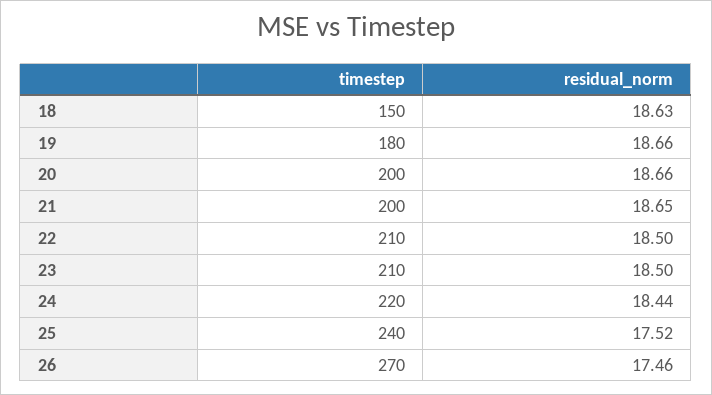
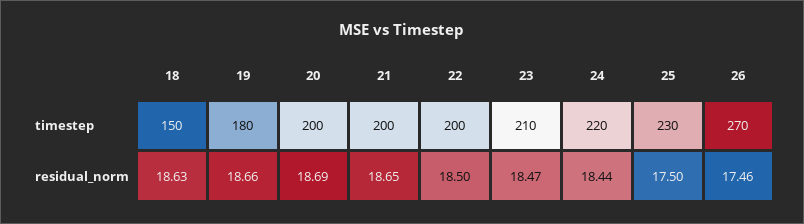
residual_norm, 20: 18.66 -> 18.69
timestep, 22: 210 -> 200
residual_norm, 23: 18.5 -> 18.47
timestep, 25: 240 -> 230
residual_norm, 25: 17.52 -> 17.5

